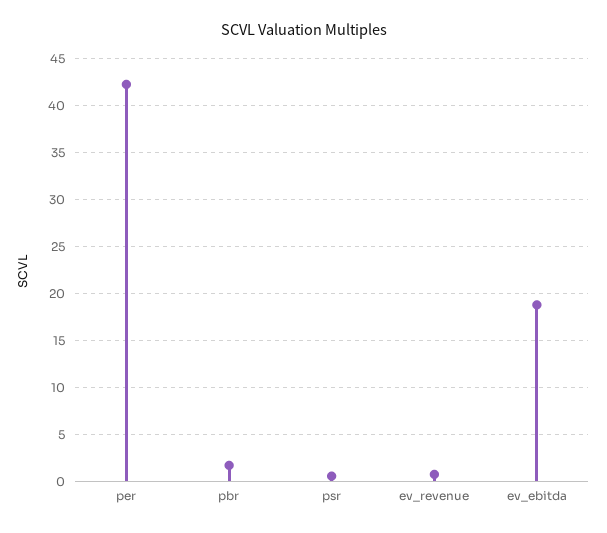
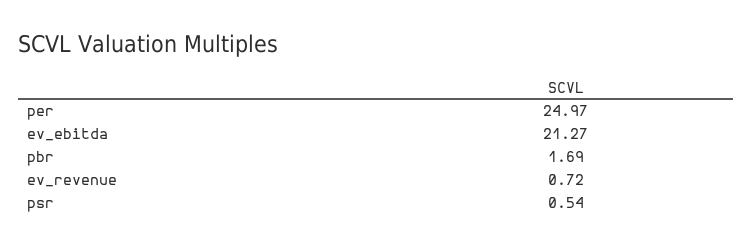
per: 42 -> 24.97
ev_ebitda: 19 -> 21.27

